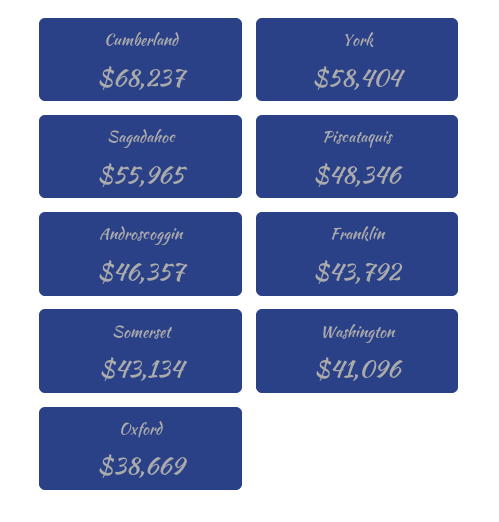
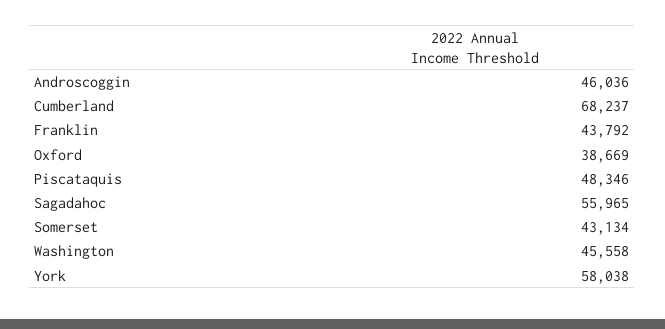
York: 58404 -> 58038
Androscoggin: 46357 -> 46036
Washington: 41096 -> 45558

